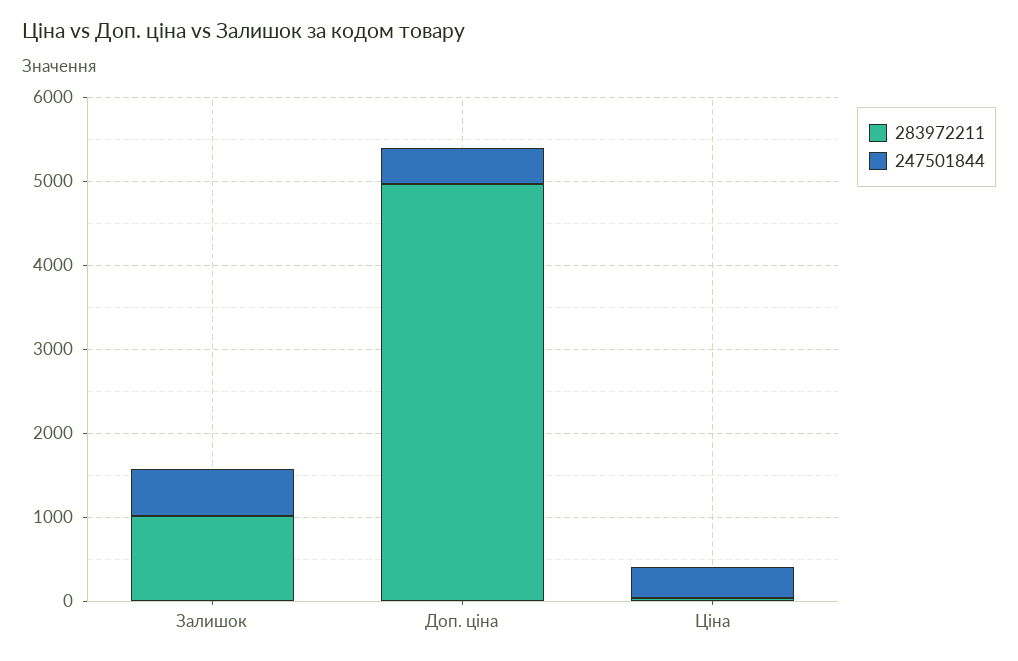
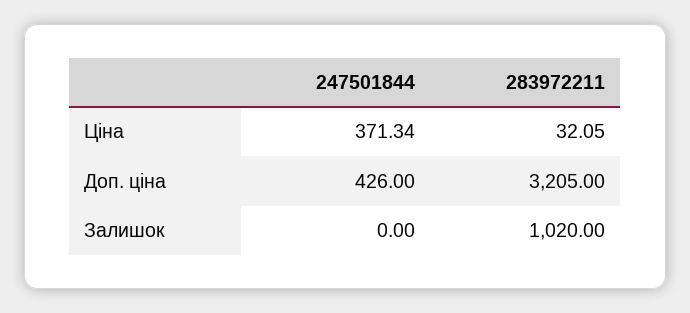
247501844, Залишок: 600 -> 0
283972211, Доп. ціна: 5000 -> 3205

